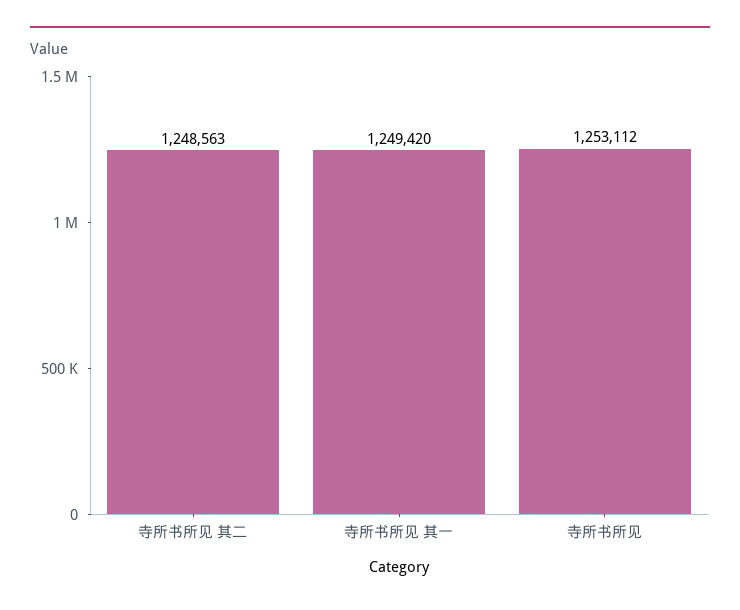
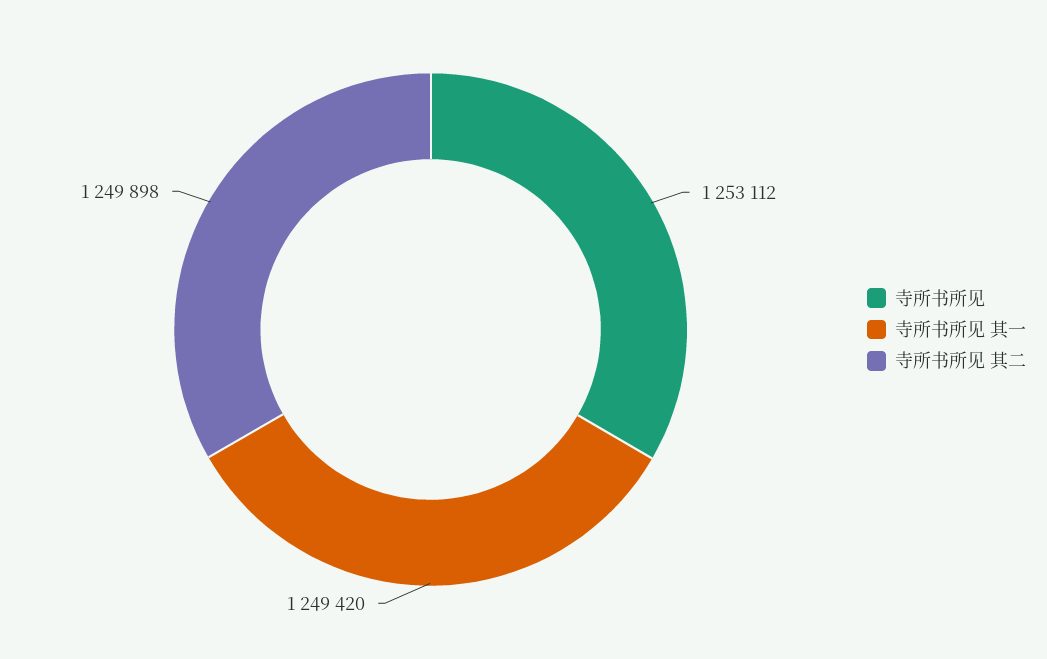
寺所书所见 其二: 1248563 -> 1249898

